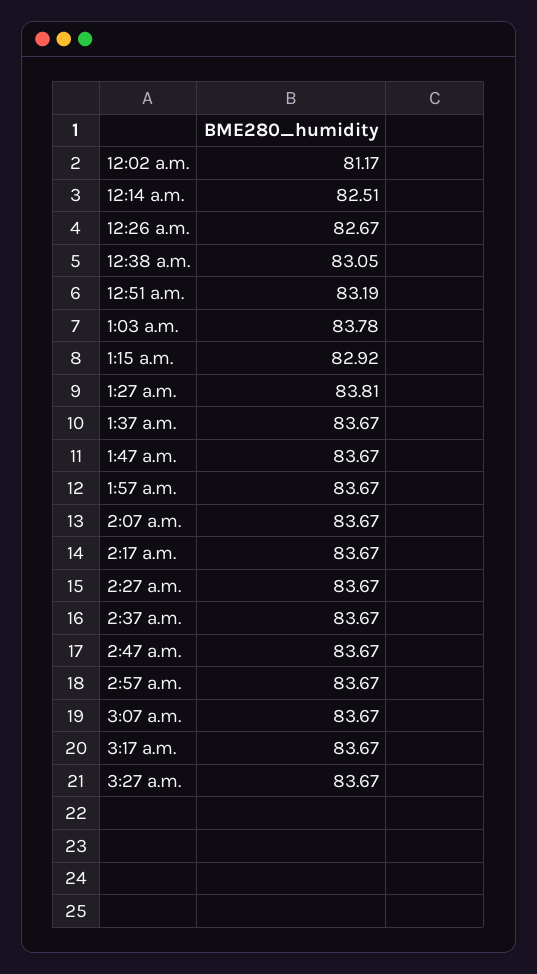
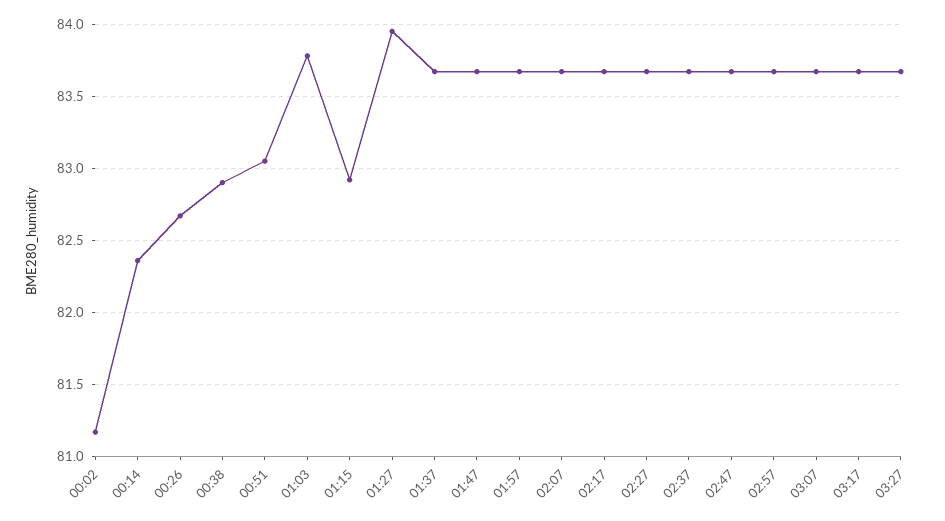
12:14 a.m.: 82.51 -> 82.35
12:38 a.m.: 83.05 -> 82.9
12:51 a.m.: 83.19 -> 83.05
1:27 a.m.: 83.81 -> 83.95

